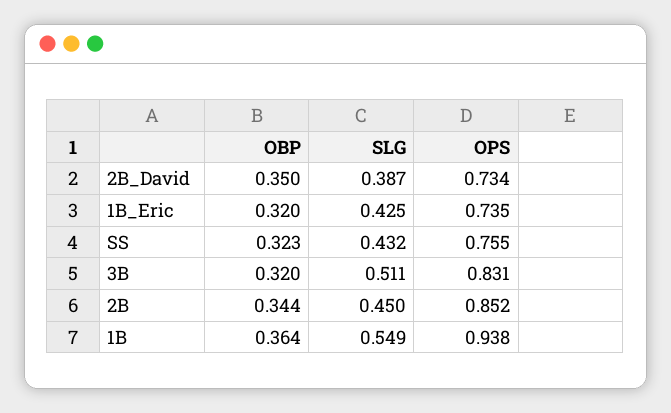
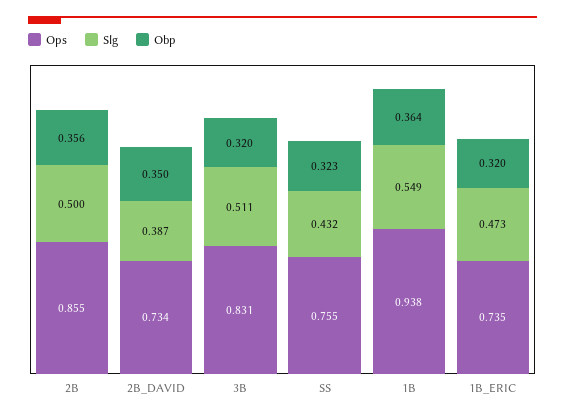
SLG, 1B_Eric: 0.425 -> 0.473
OBP, 2B: 0.344 -> 0.356
SLG, 2B: 0.45 -> 0.5
OPS, 2B: 0.852 -> 0.855

